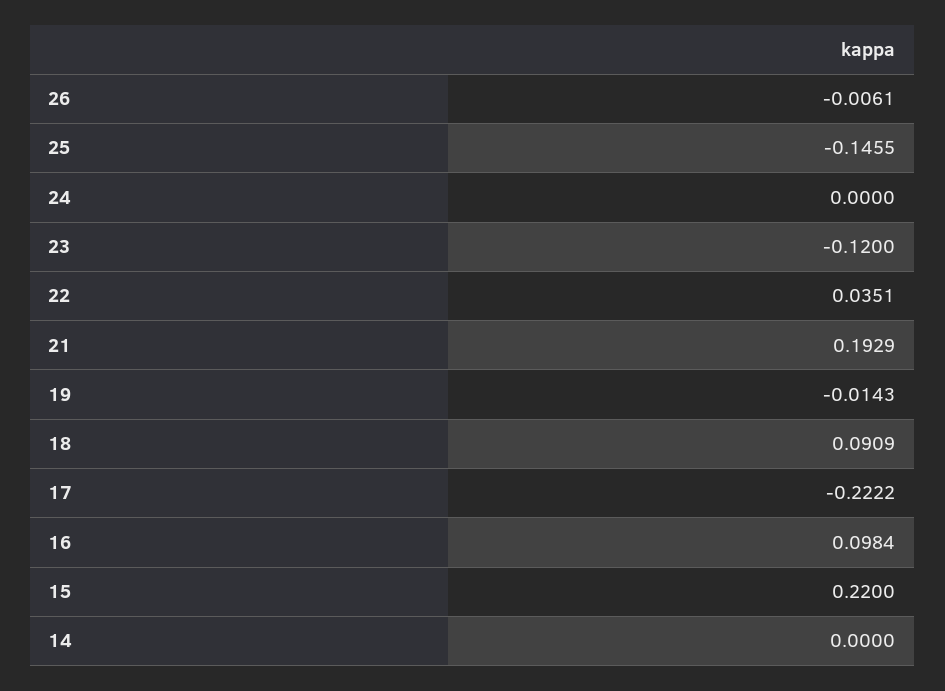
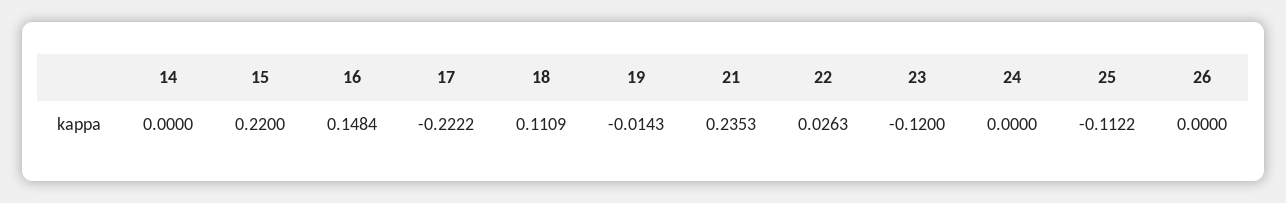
26: -0.0061 -> 0
25: -0.1455 -> -0.1122
22: 0.0351 -> 0.0263
21: 0.1929 -> 0.2353
18: 0.0909 -> 0.1109
16: 0.0984 -> 0.1484

